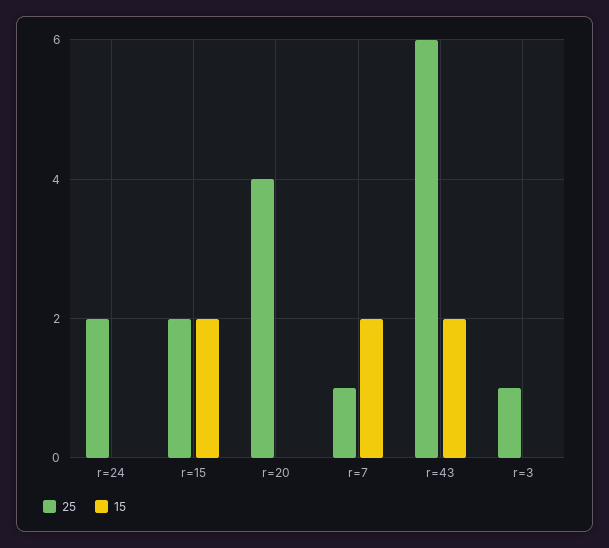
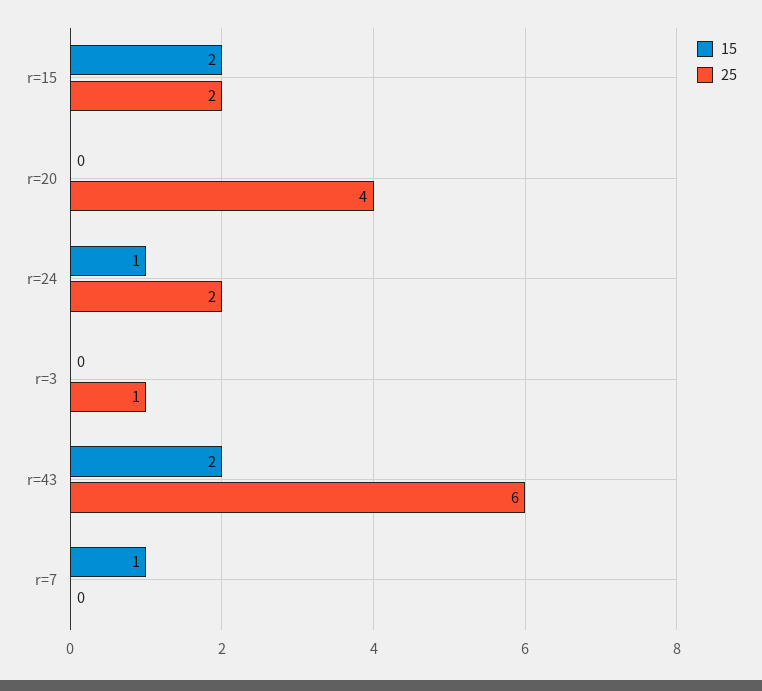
15, r=24: 0 -> 1
25, r=7: 1 -> 0
15, r=7: 2 -> 1

